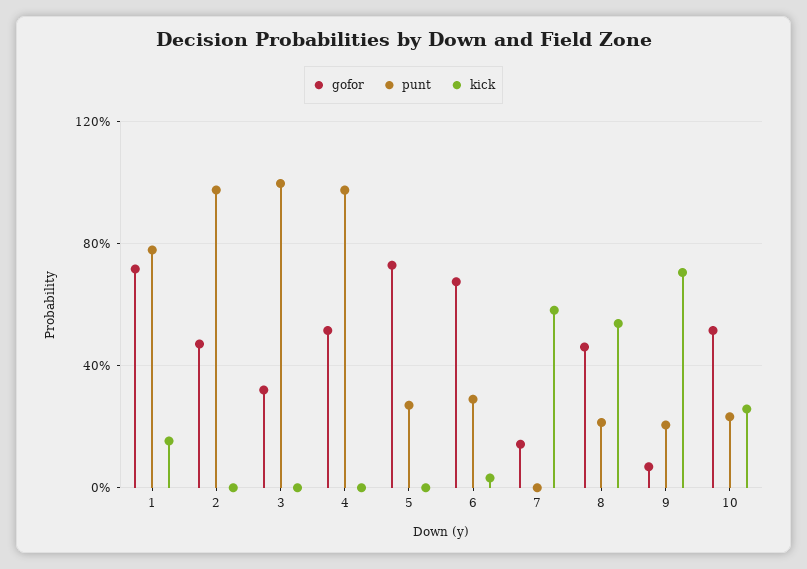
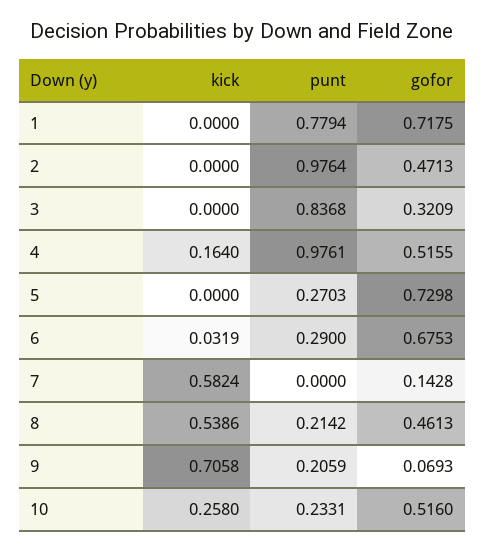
kick, 1: 0.15 -> 0
punt, 3: 1 -> 0.8368
kick, 4: 0 -> 0.164

